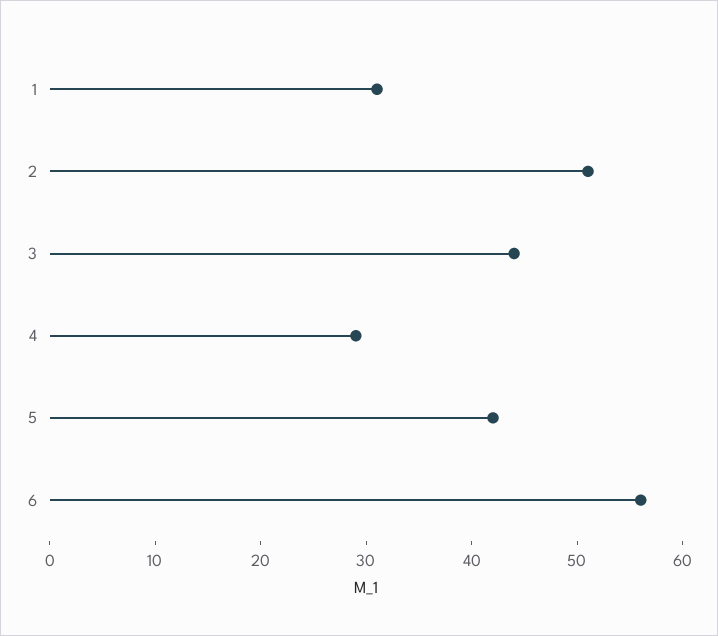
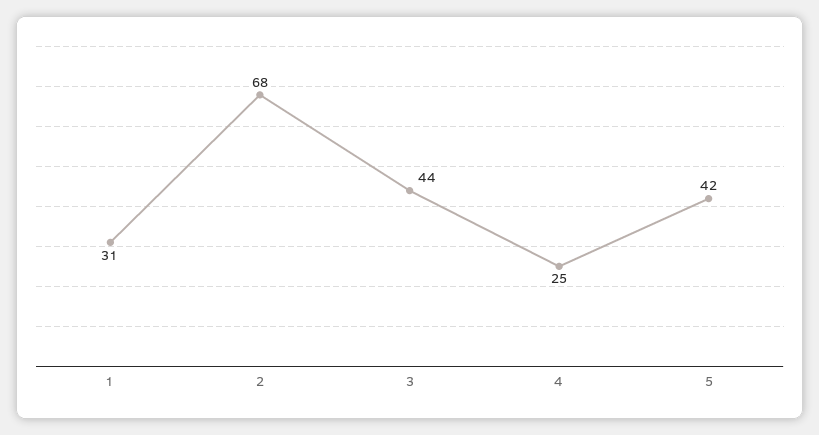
2: 51 -> 68
4: 29 -> 25
6: 56 -> none

